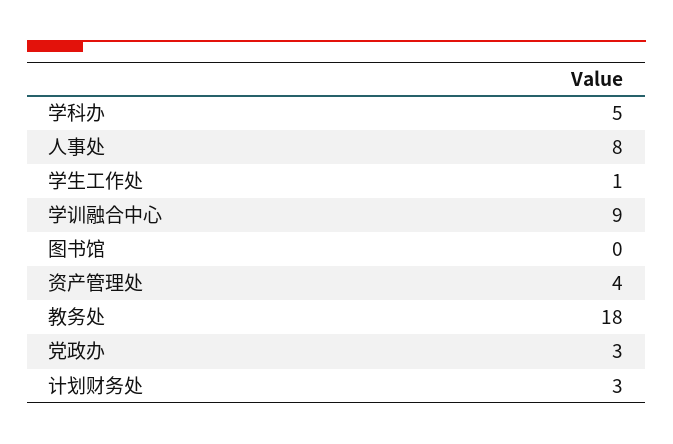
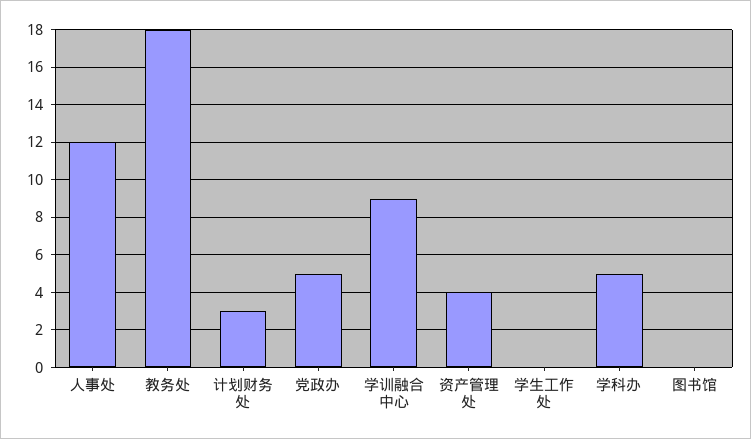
人事处: 8 -> 12
学生工作处: 1 -> 0
党政办: 3 -> 5

